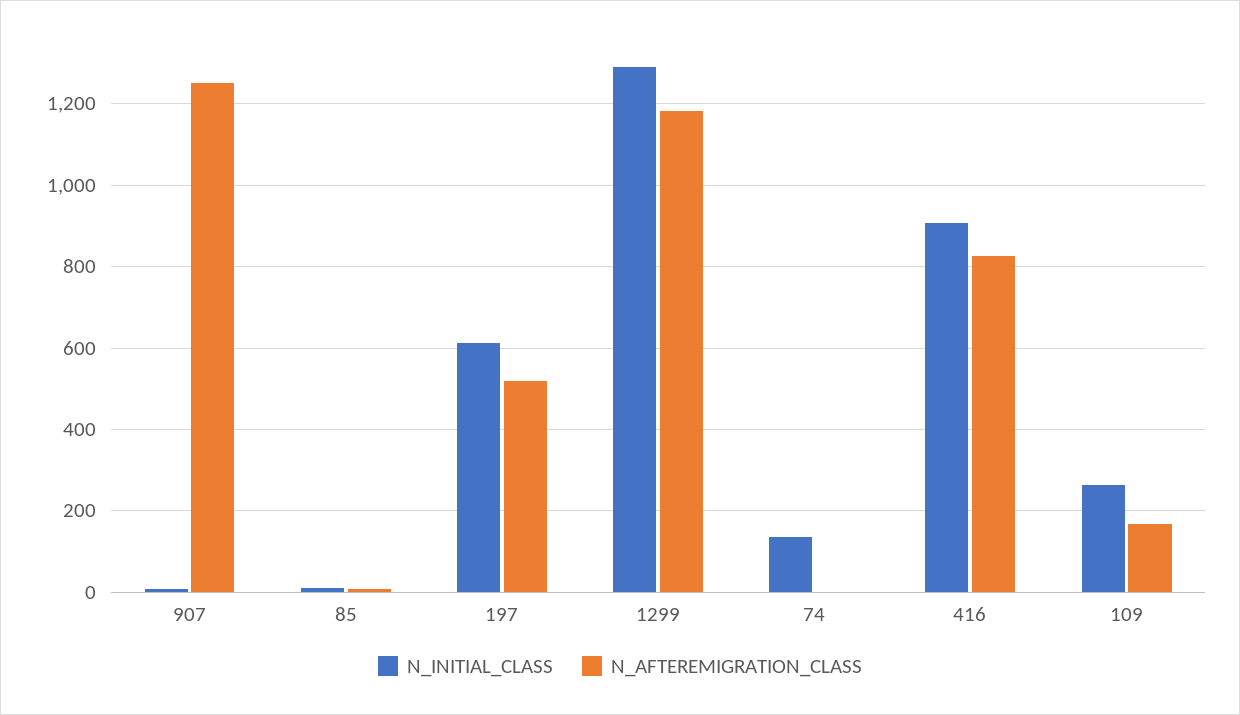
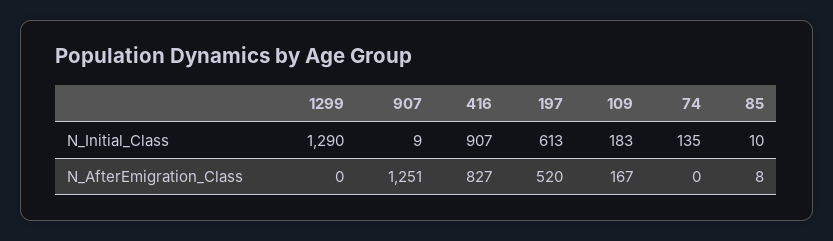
N_AFTEREMIGRATION_CLASS, 1299: 1180 -> 0
N_INITIAL_CLASS, 109: 260 -> 183

